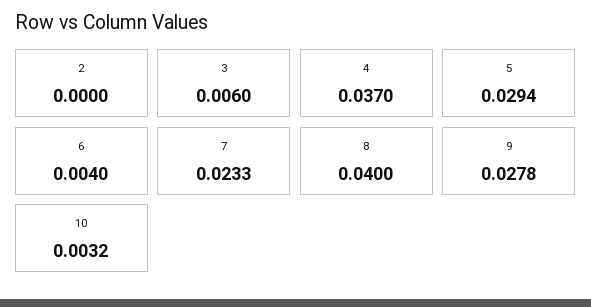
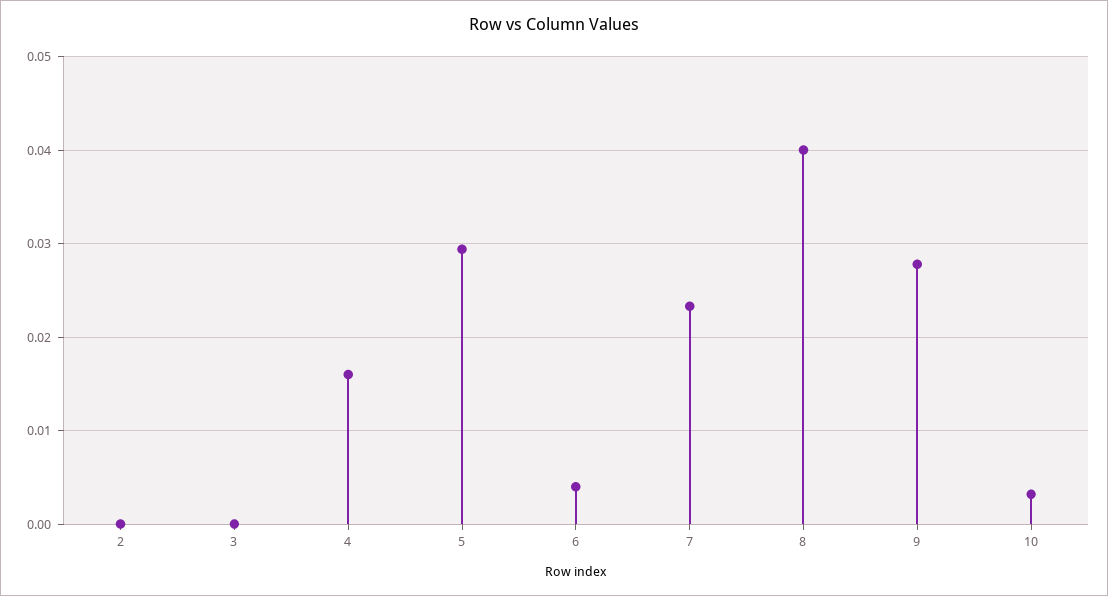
3: 0.006 -> 0
4: 0.037 -> 0.016

